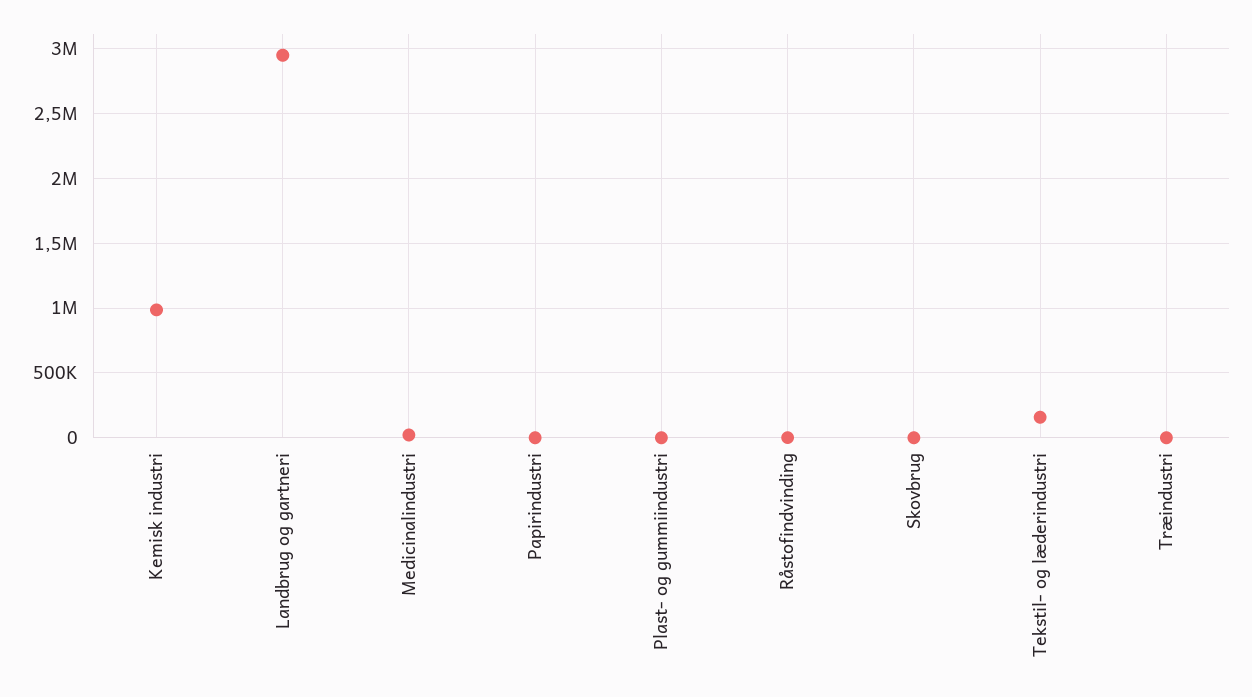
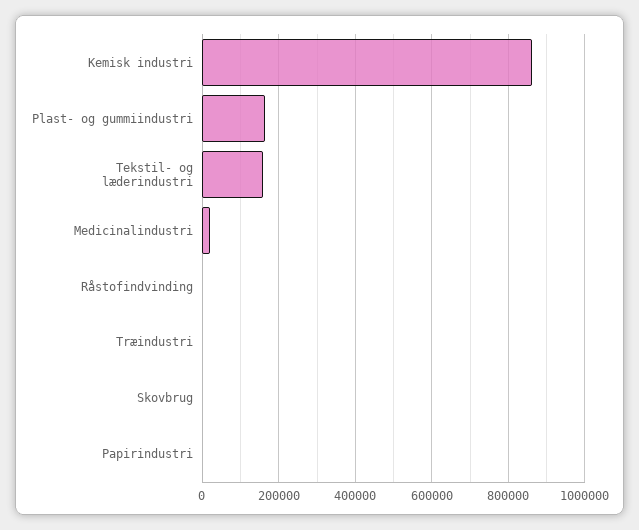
Kemisk industri: 1000000 -> 860000
Landbrug og gartneri: 2950000 -> none
Plast- og gummiindustri: 0 -> 160000

